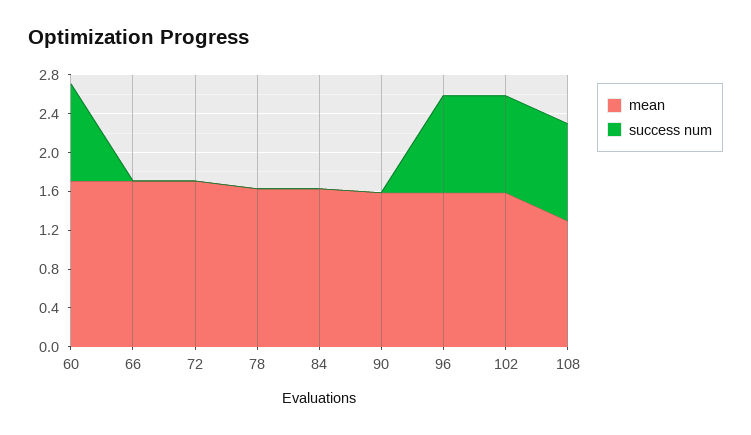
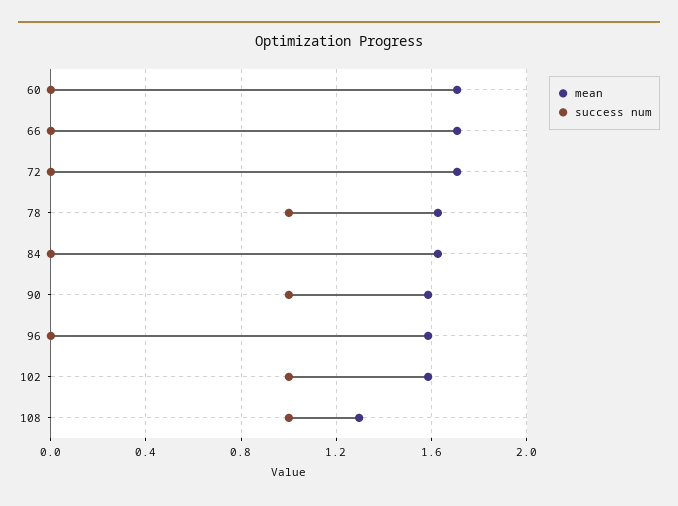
success num, 60: 1 -> 0
success num, 78: 0 -> 1
success num, 90: 0 -> 1
success num, 96: 1 -> 0

